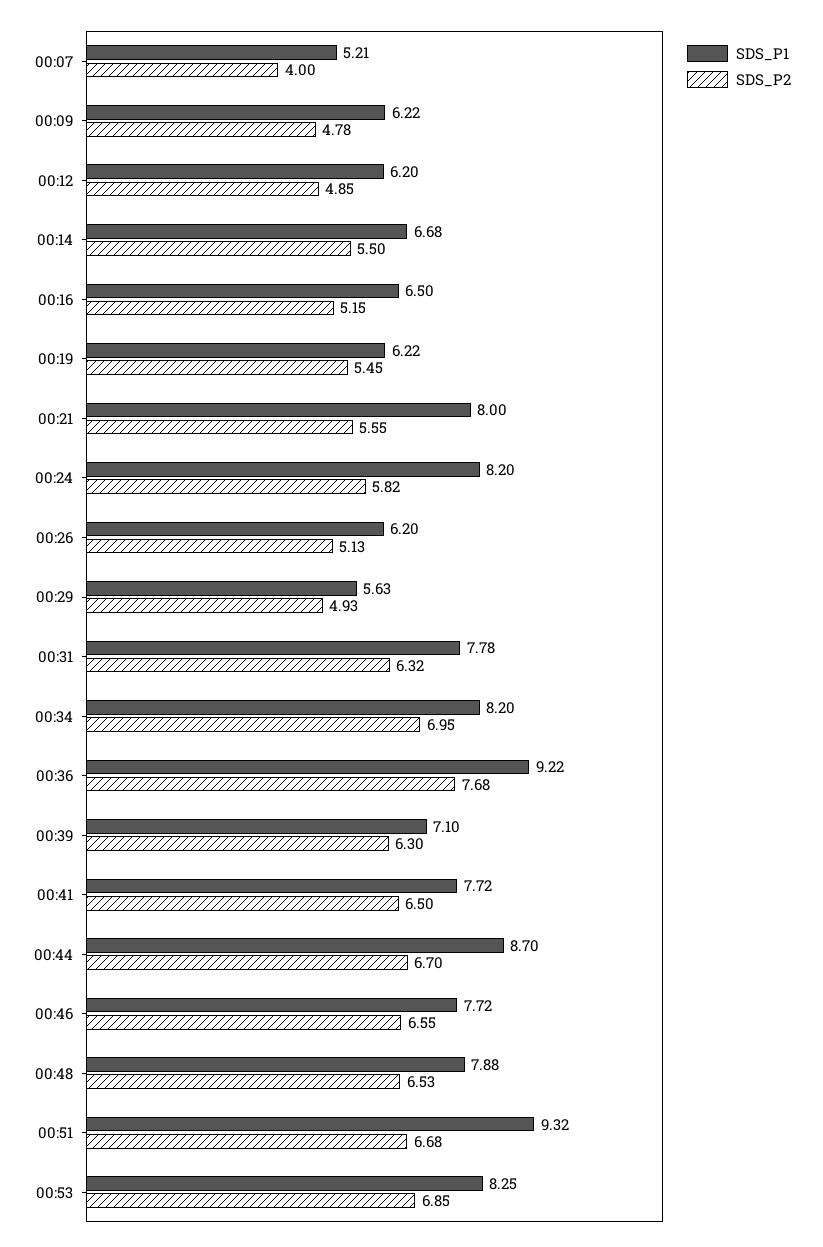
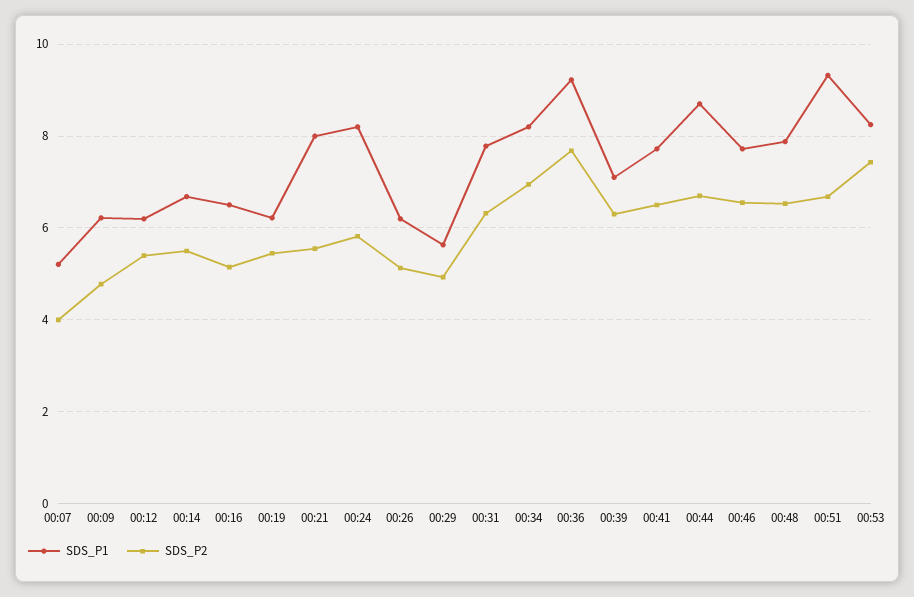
SDS_P2, 00:12: 4.85 -> 5.4
SDS_P2, 00:53: 6.85 -> 7.4

